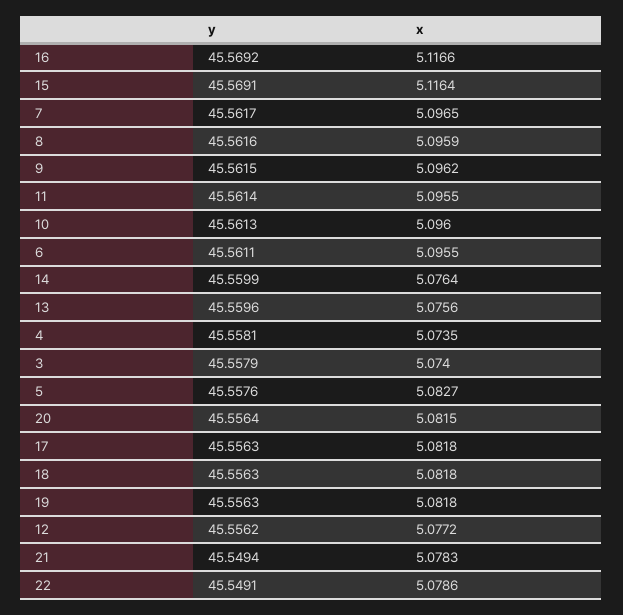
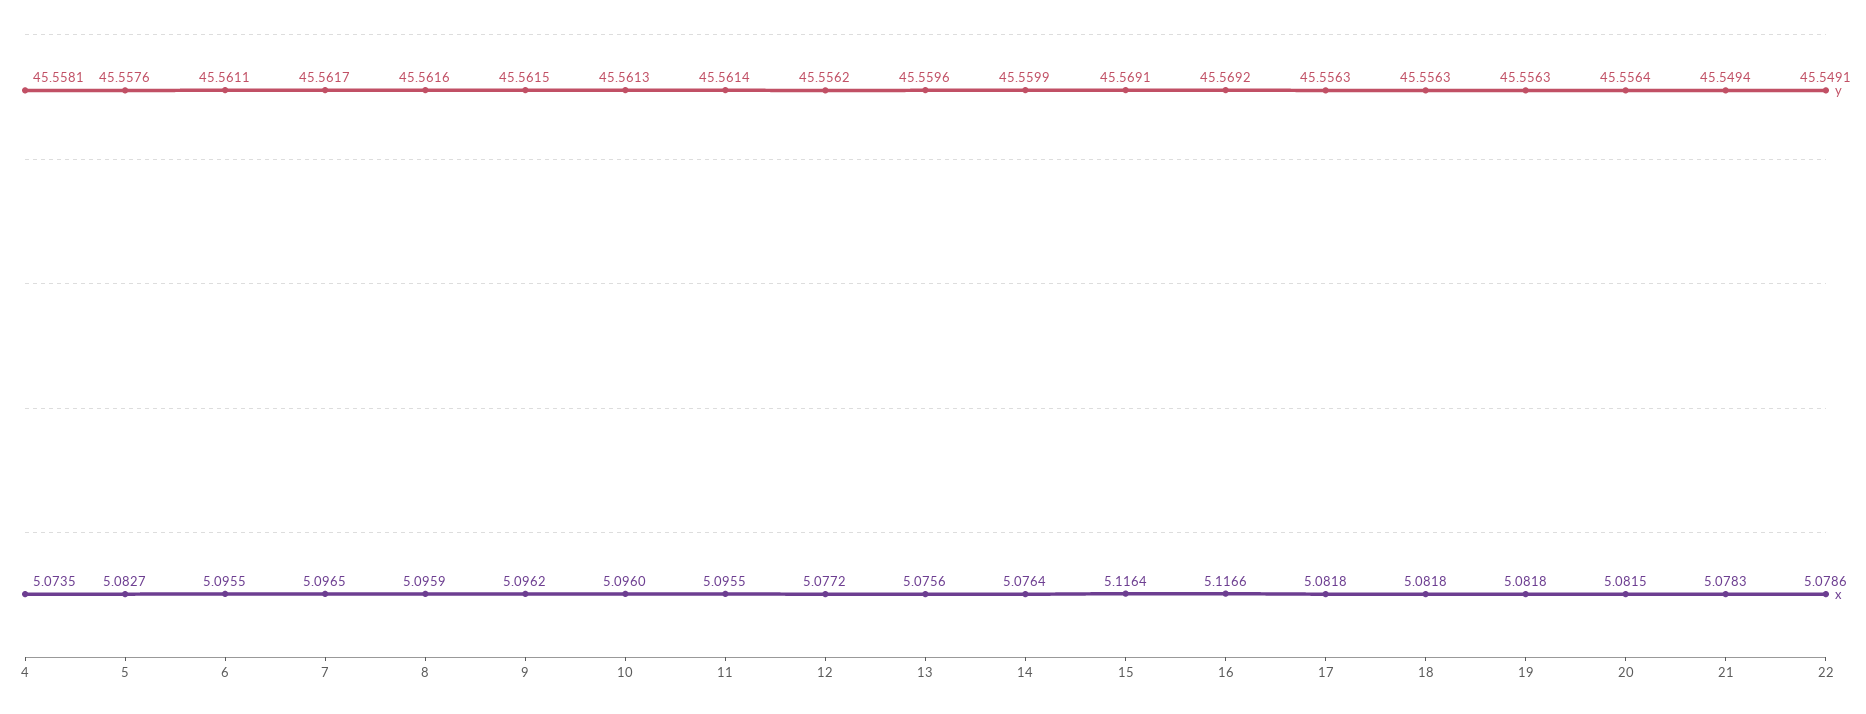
y, 3: 45.5579 -> none
x, 3: 5.074 -> none

